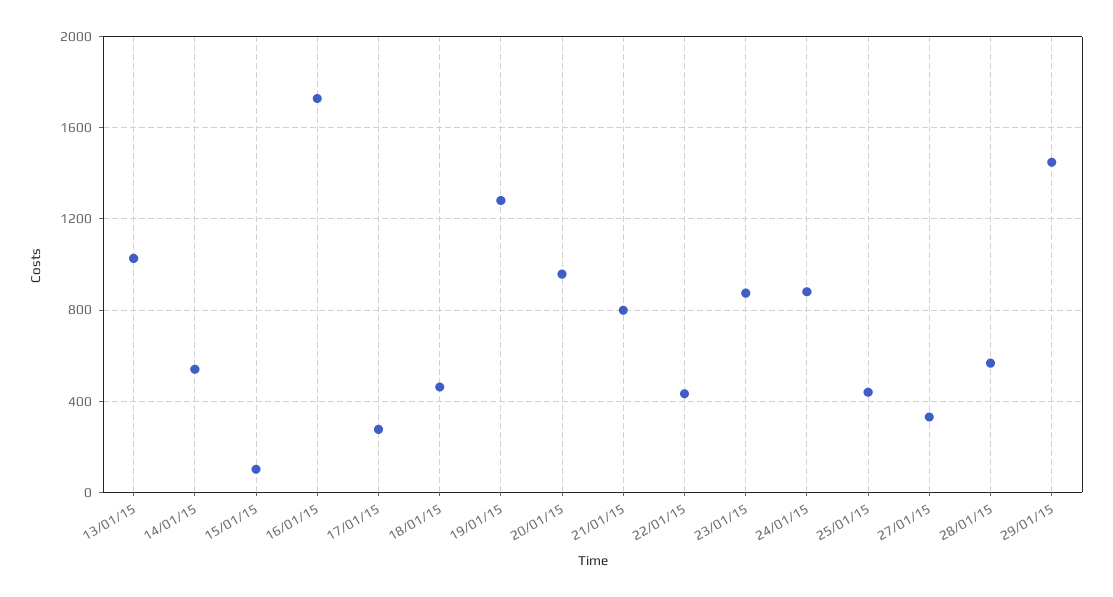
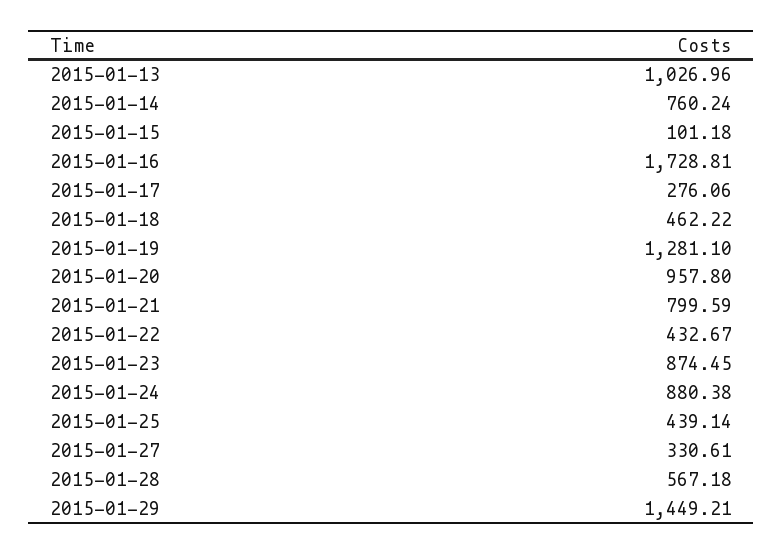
14/01/15: 550 -> 760.24

